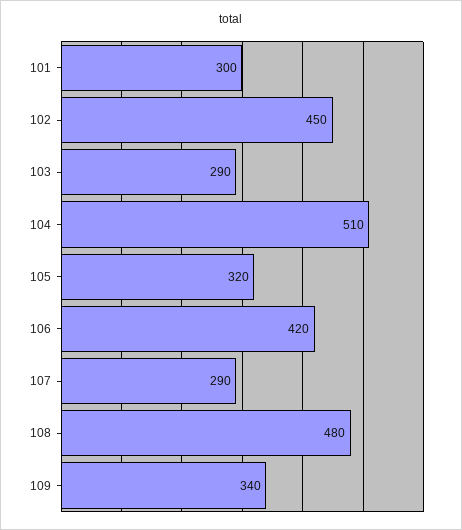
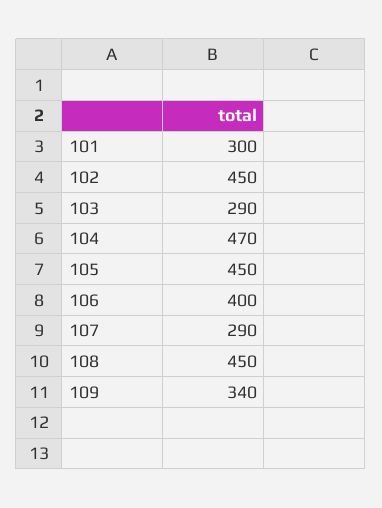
104: 510 -> 470
105: 320 -> 450
106: 420 -> 400
108: 480 -> 450

